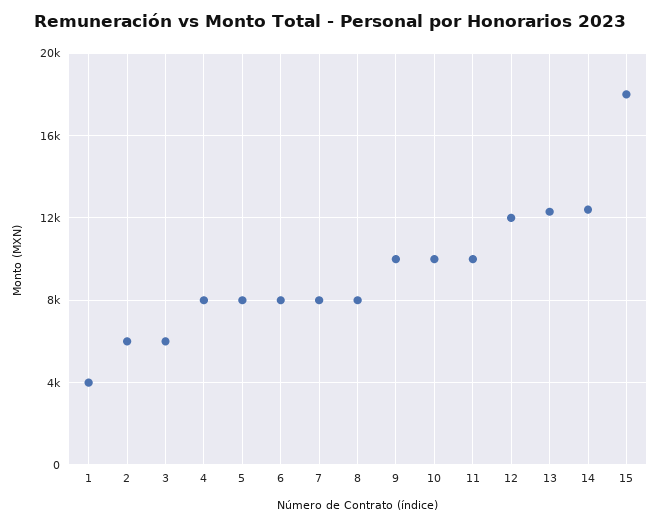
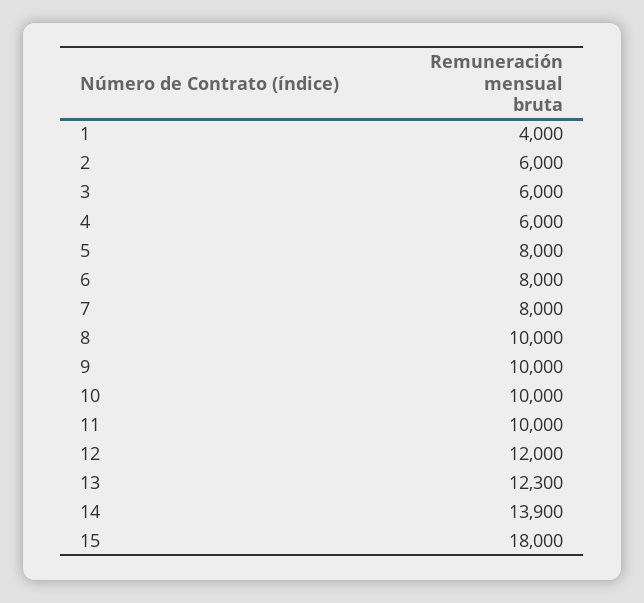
4: 8000 -> 6000
8: 8000 -> 10000
14: 12500 -> 13900

